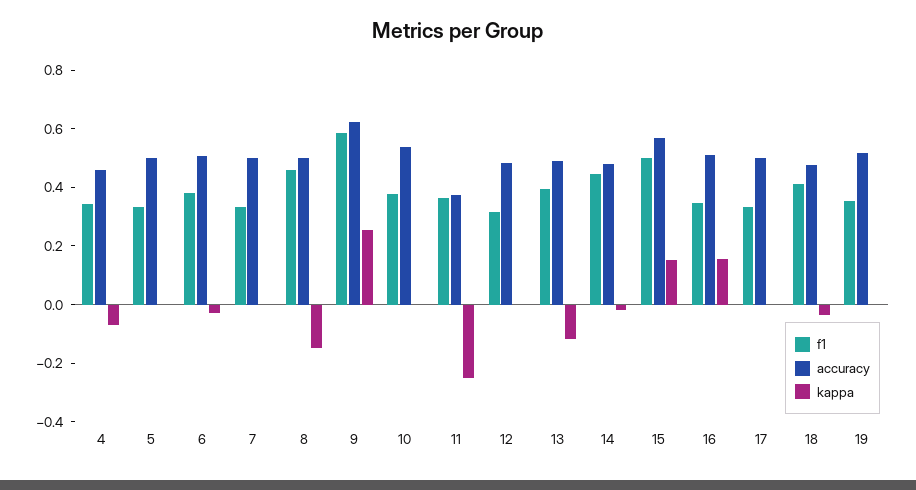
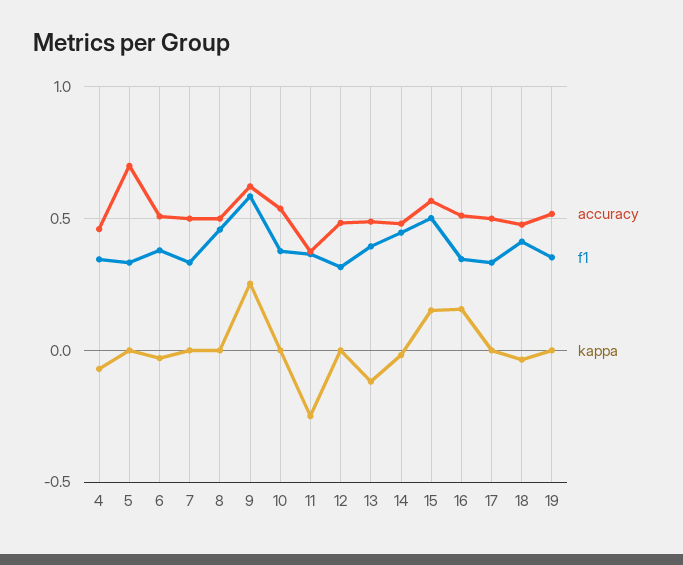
accuracy, 5: 0.5 -> 0.7
kappa, 8: -0.15 -> 0

